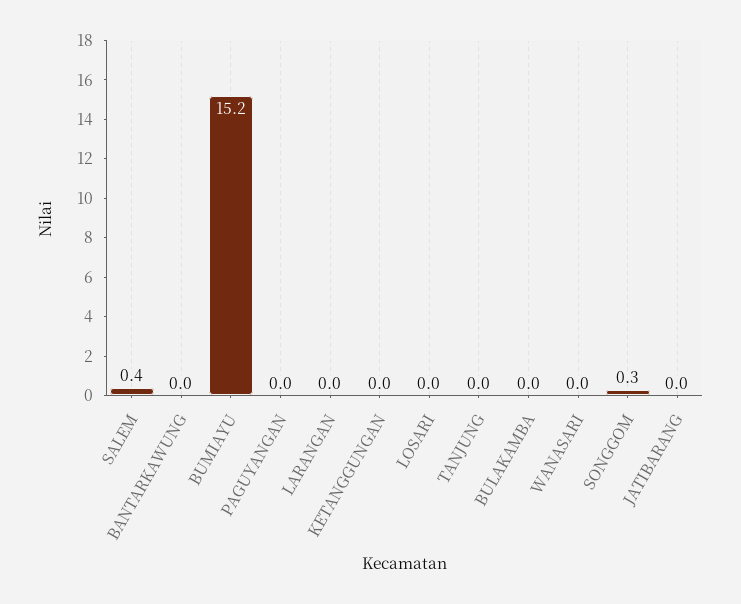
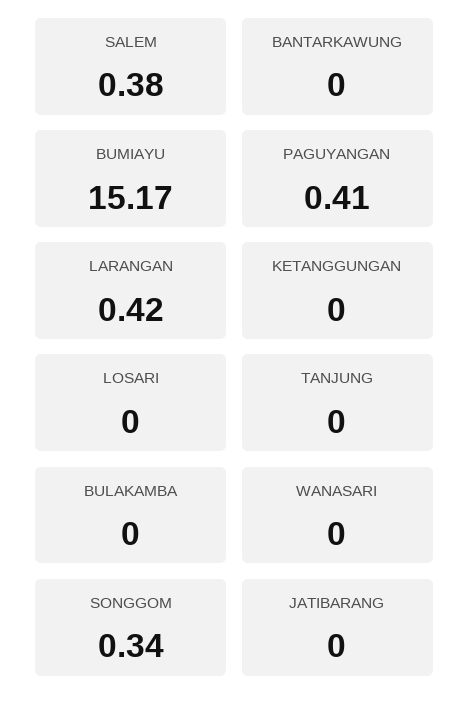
PAGUYANGAN: 0 -> 0.41
LARANGAN: 0 -> 0.42

